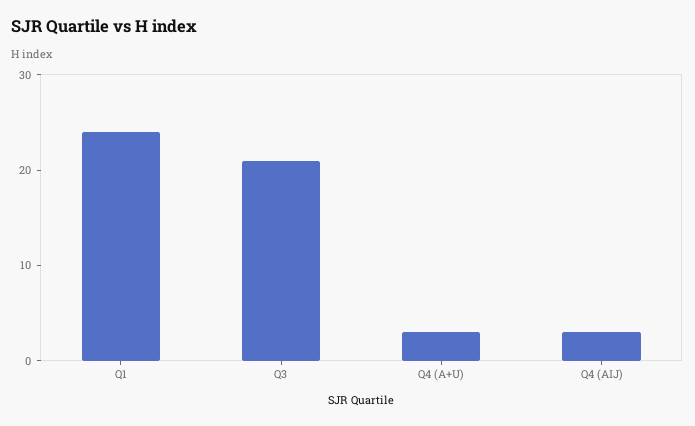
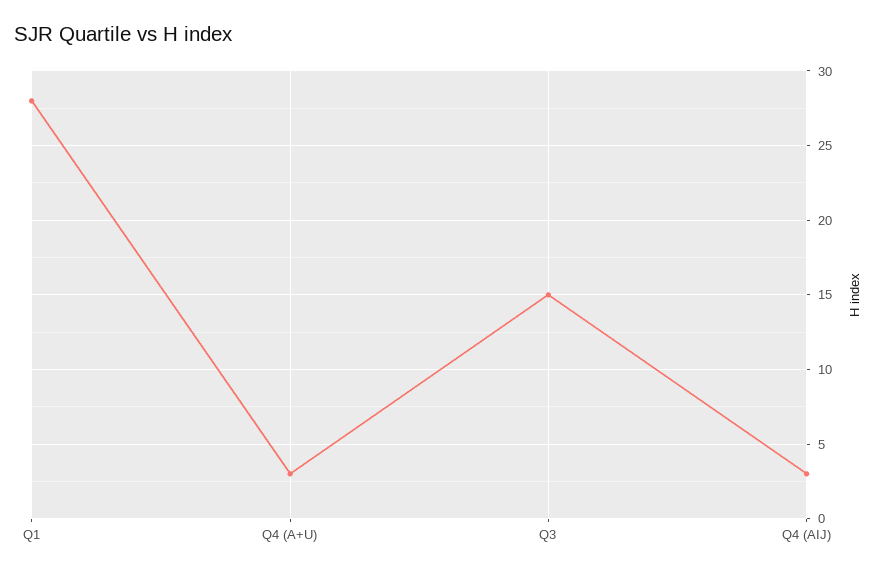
Q1: 24 -> 28
Q3: 21 -> 15

